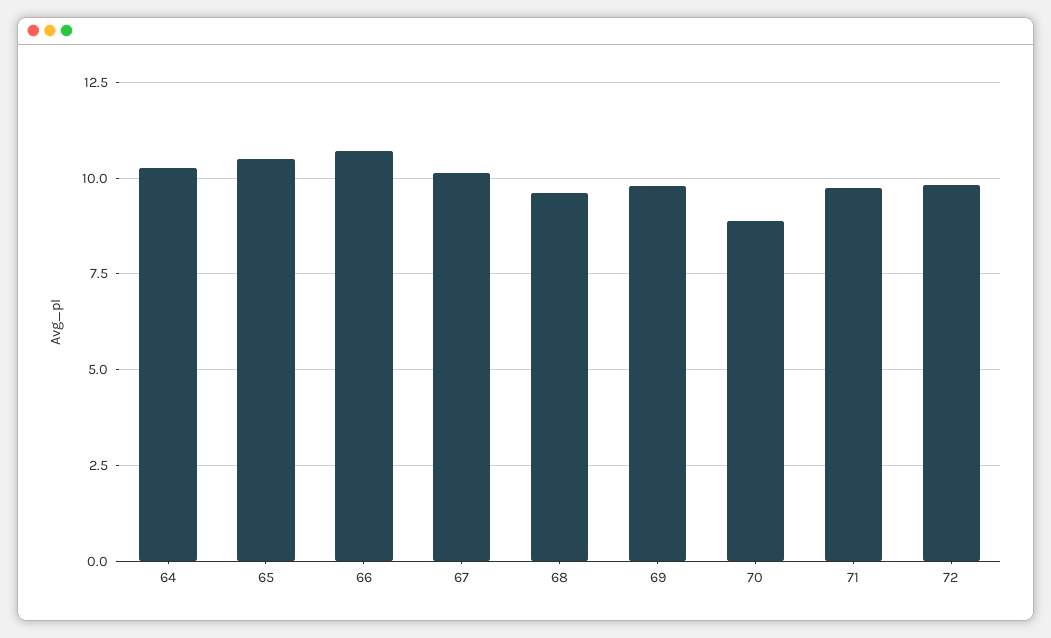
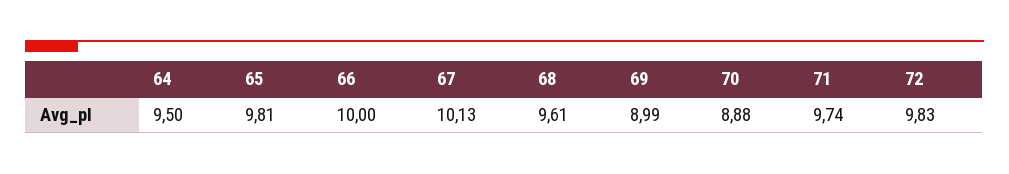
64: 10.25 -> 9.5
65: 10.5 -> 9.81
66: 10.75 -> 10
69: 9.75 -> 8.99

